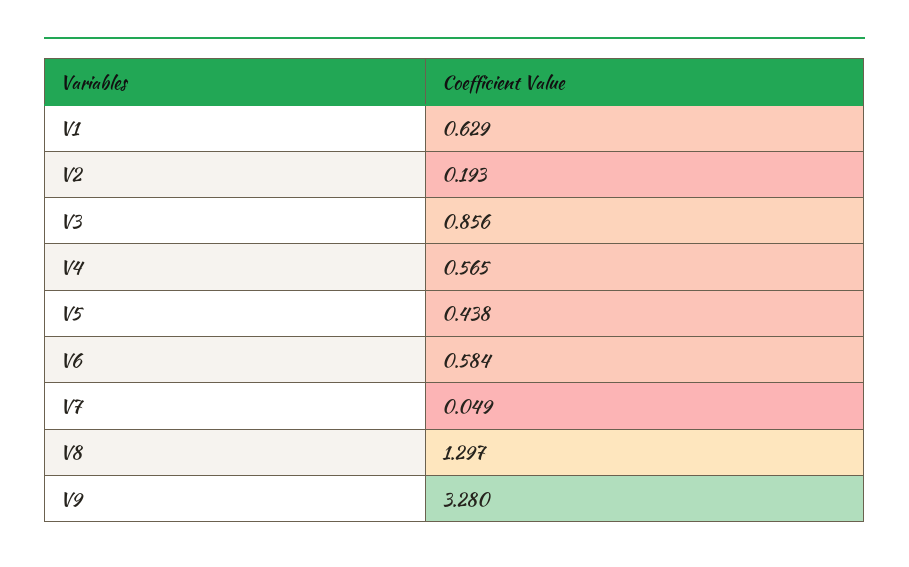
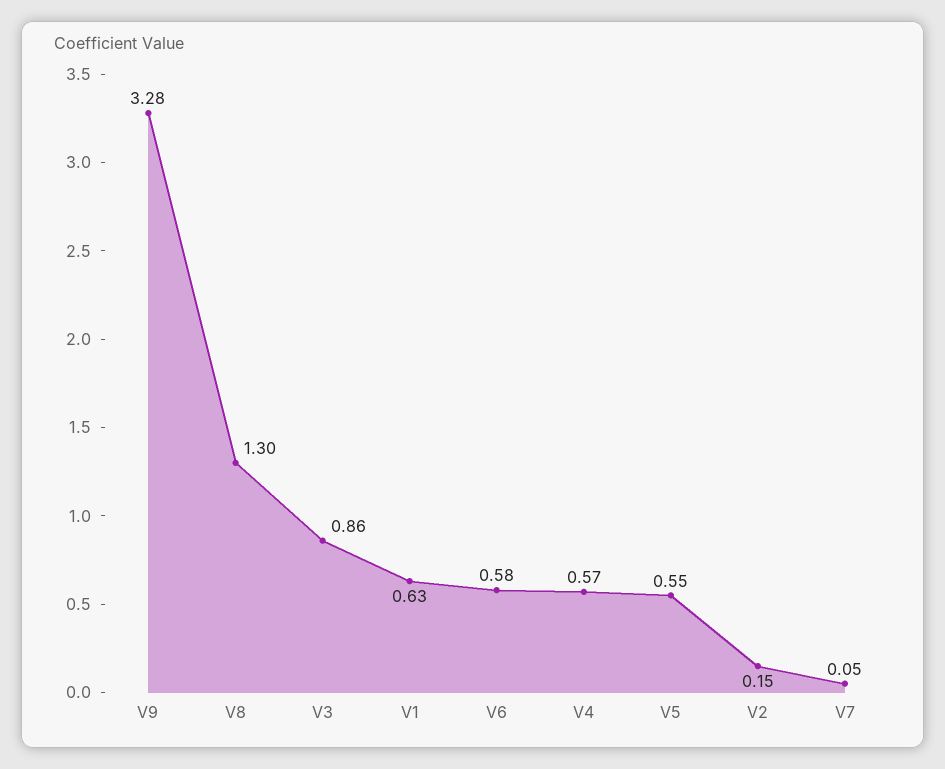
V2: 0.193 -> 0.15
V5: 0.438 -> 0.55

